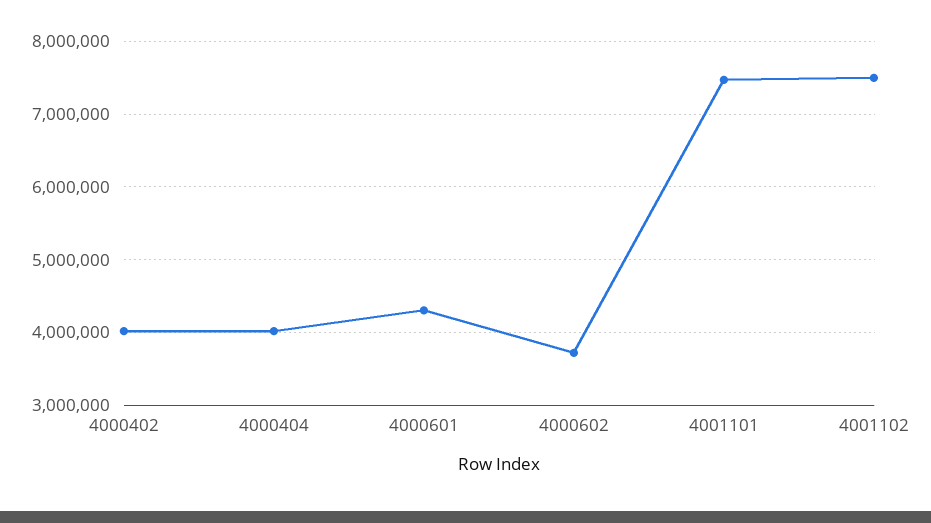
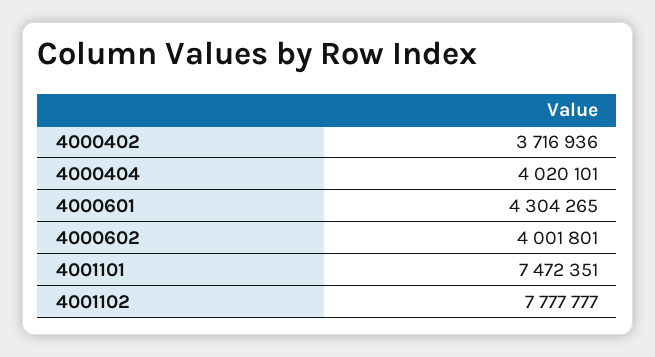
4000402: 4000000 -> 3716936
4000602: 3700000 -> 4001801
4001102: 7500000 -> 7777777

